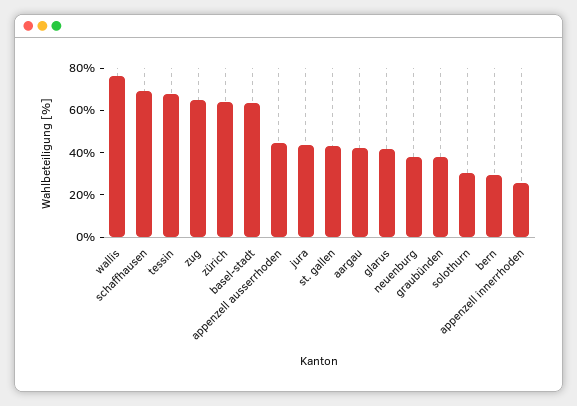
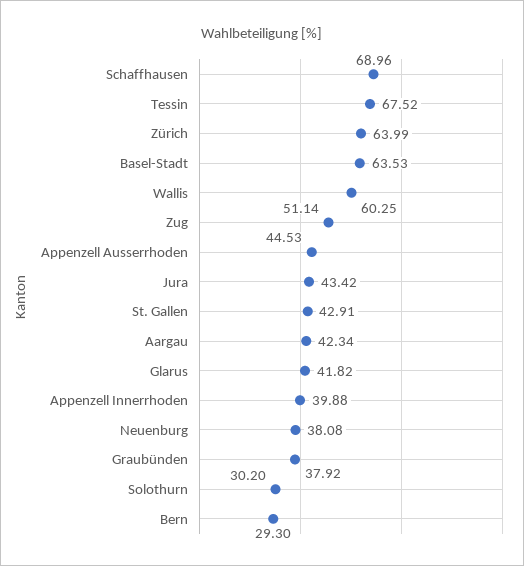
wallis: 75 -> 60.25
zug: 65 -> 51.14
appenzell innerrhoden: 25 -> 39.88

